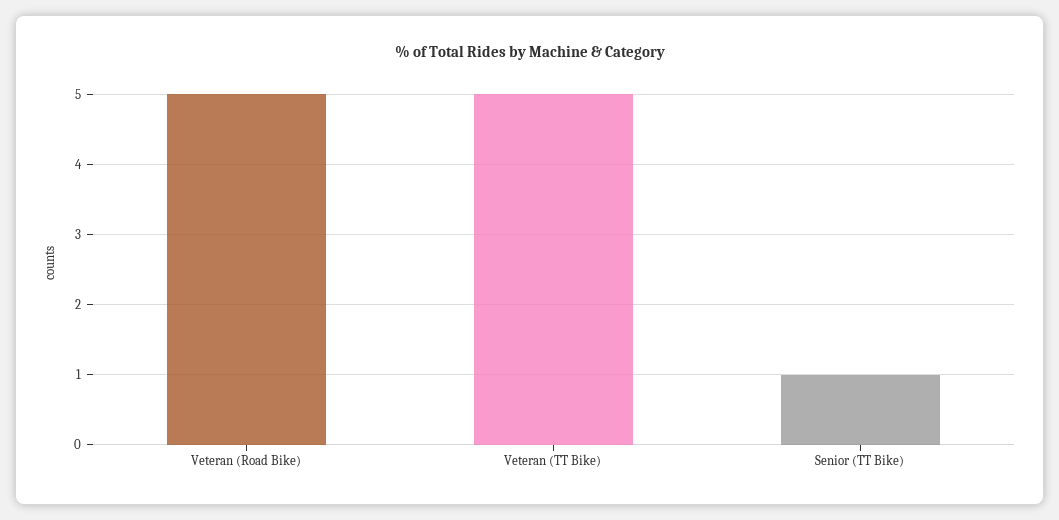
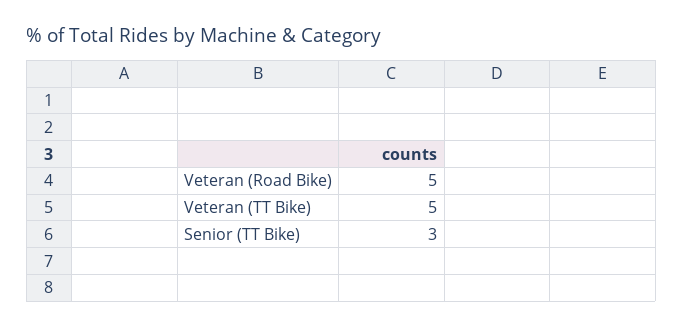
Senior (TT Bike): 1 -> 3

